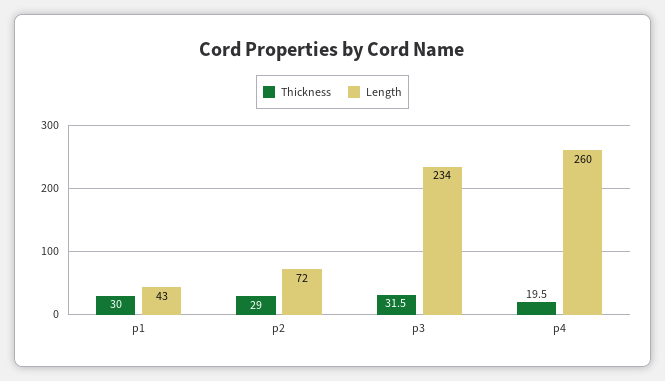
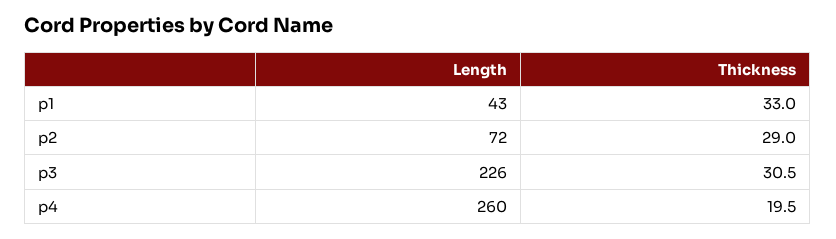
Thickness, p1: 30 -> 33
Thickness, p3: 31.5 -> 30.5
Length, p3: 234 -> 226

